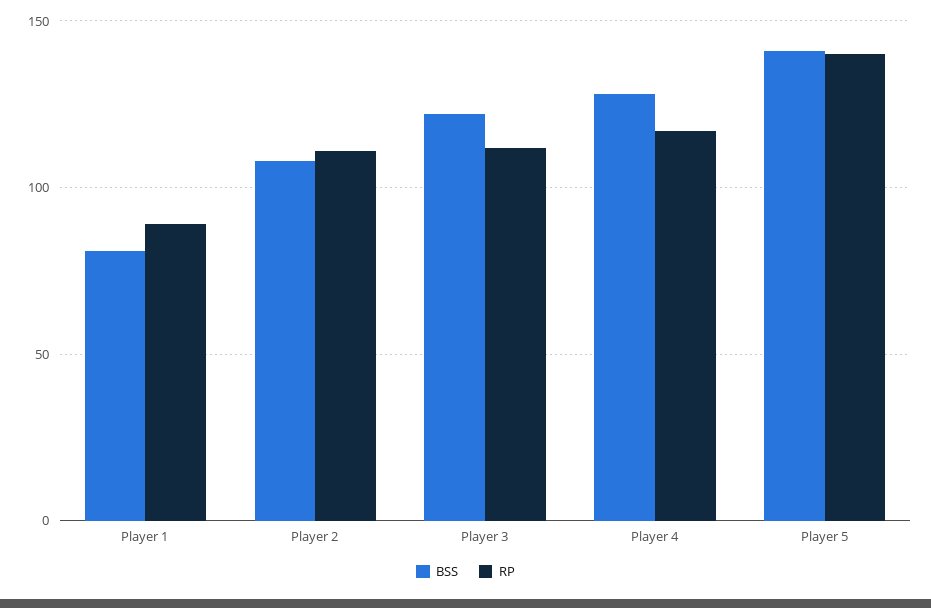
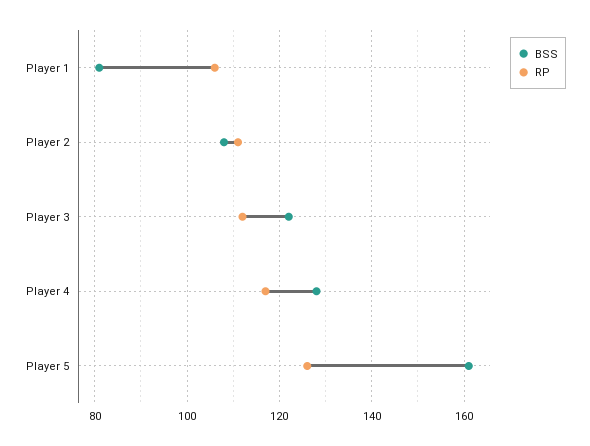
RP, Player 1: 90 -> 105
BSS, Player 5: 140 -> 160
RP, Player 5: 140 -> 125

